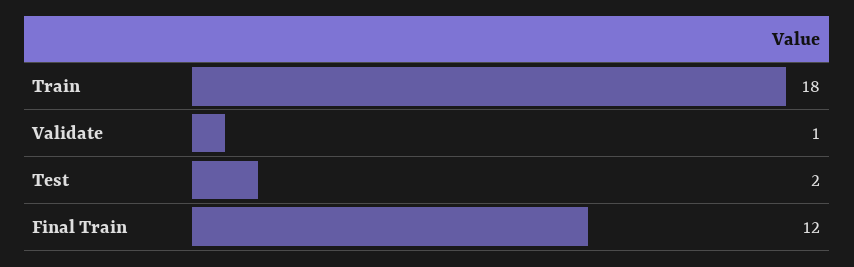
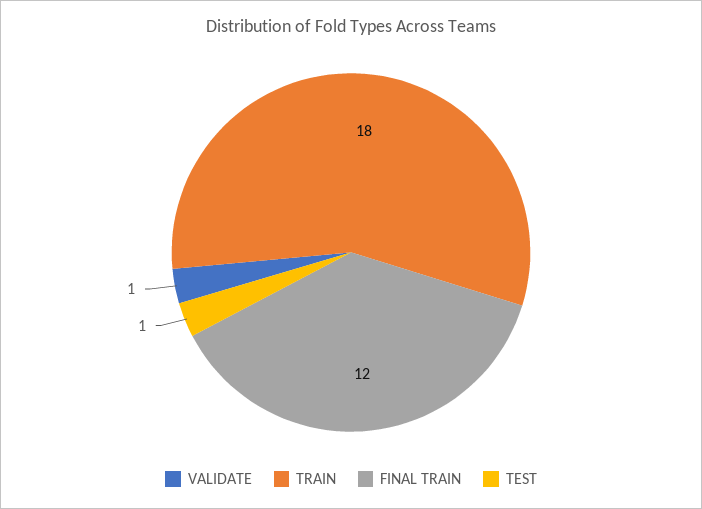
Test: 2 -> 1

